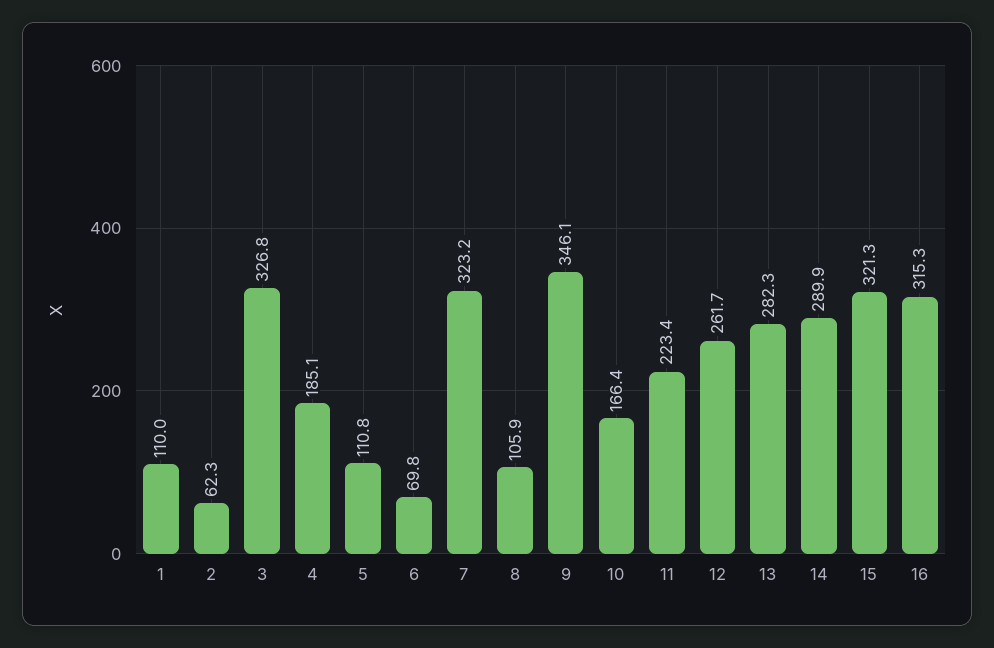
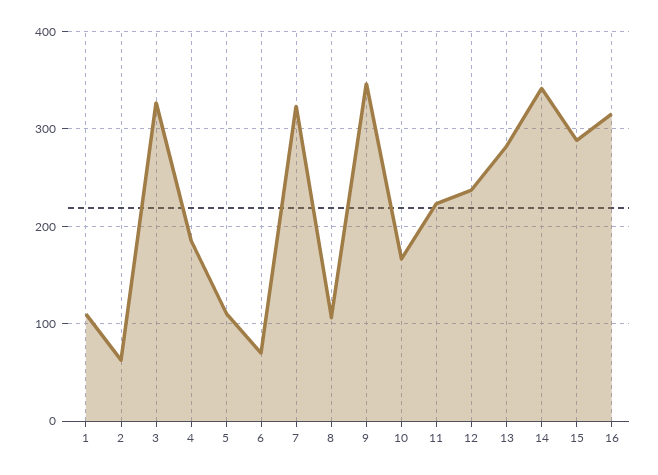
12: 261.7 -> 240
14: 289.9 -> 340
15: 321.3 -> 290

